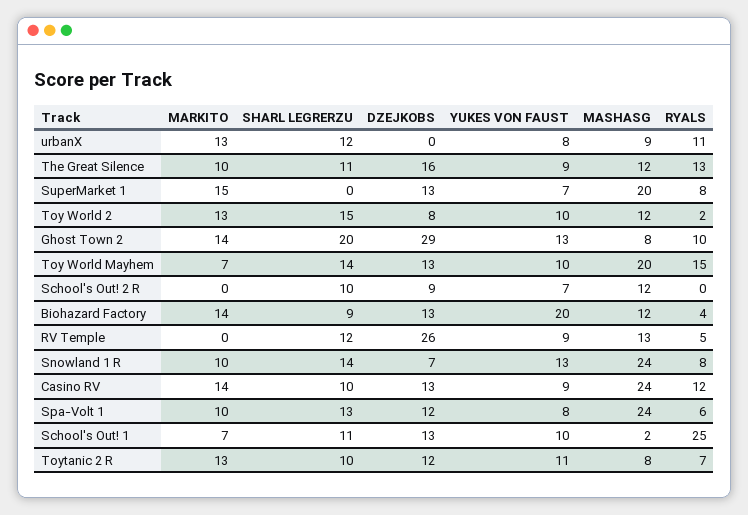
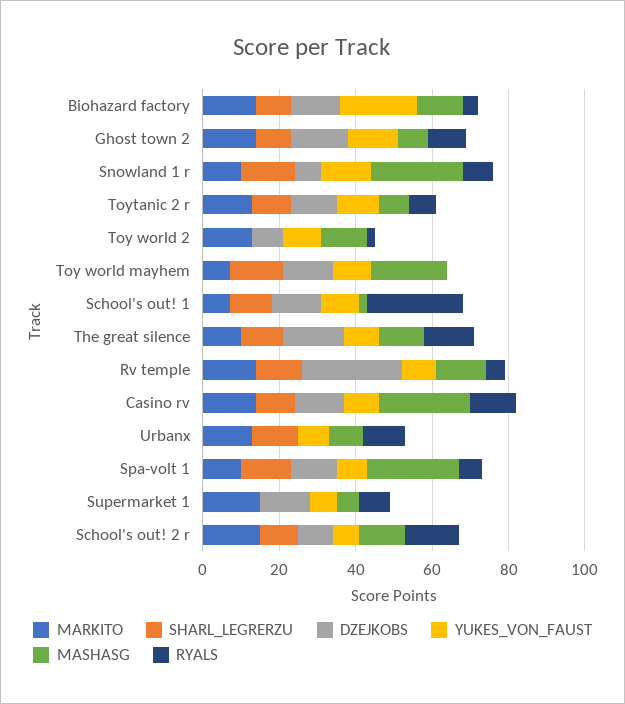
MASHASG, SuperMarket 1: 20 -> 5
SHARL LEGRERZU, Toy World 2: 15 -> 0
SHARL LEGRERZU, Ghost Town 2: 20 -> 10
DZEJKOBS, Ghost Town 2: 29 -> 15
RYALS, Toy World Mayhem: 15 -> 0
MARKITO, School's Out! 2 R: 0 -> 15
RYALS, School's Out! 2 R: 0 -> 15
MARKITO, RV Temple: 0 -> 15

